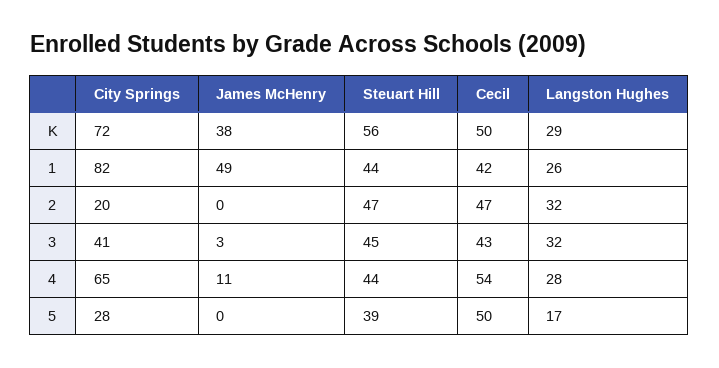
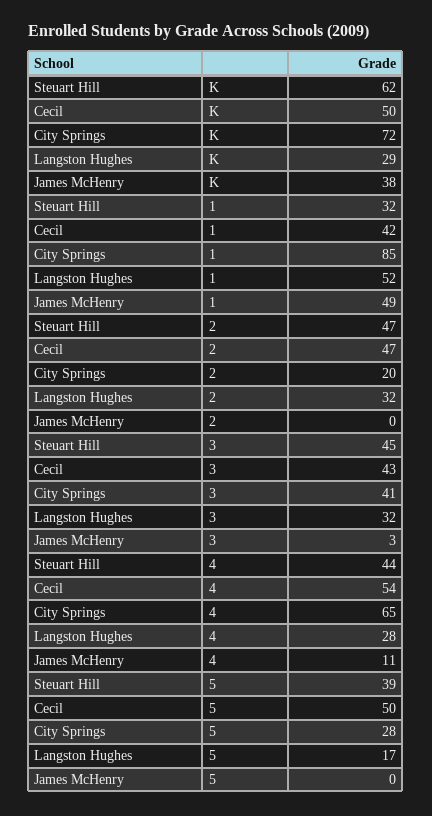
Steuart Hill, K: 56 -> 62
City Springs, 1: 82 -> 85
Steuart Hill, 1: 44 -> 32
Langston Hughes, 1: 26 -> 52

